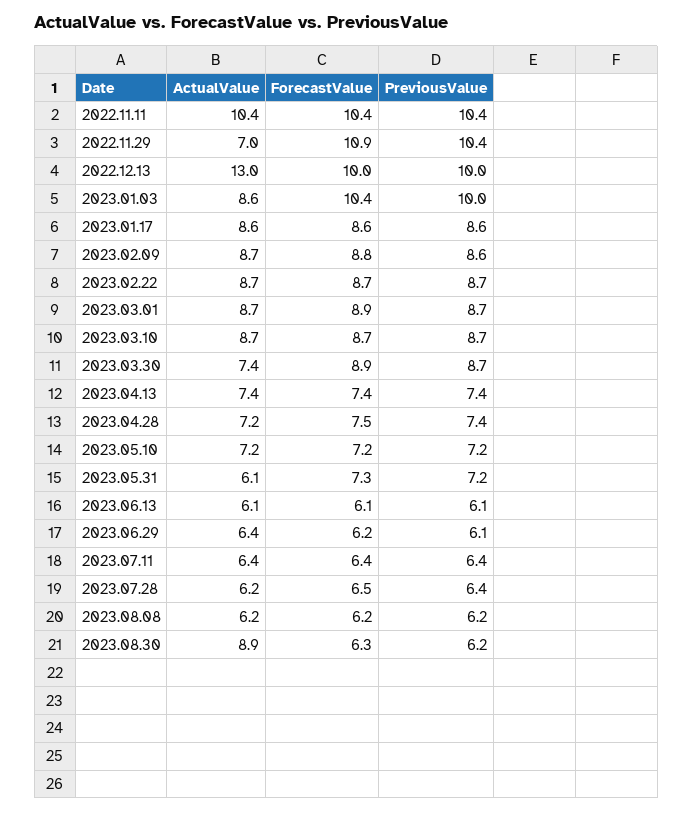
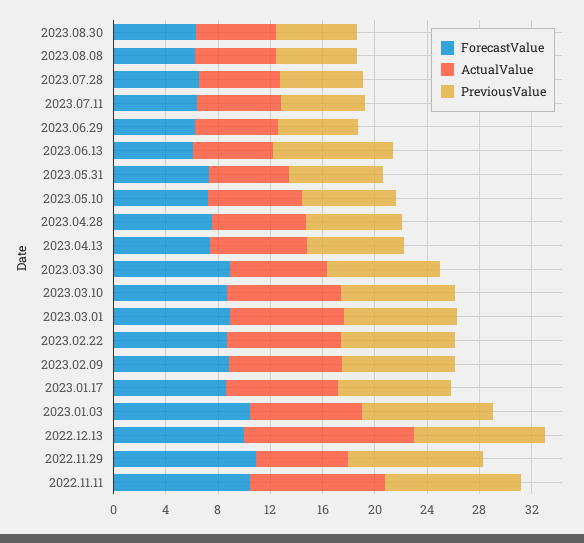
PreviousValue, 2023.06.13: 6.1 -> 9
ActualValue, 2023.08.30: 8.9 -> 6

